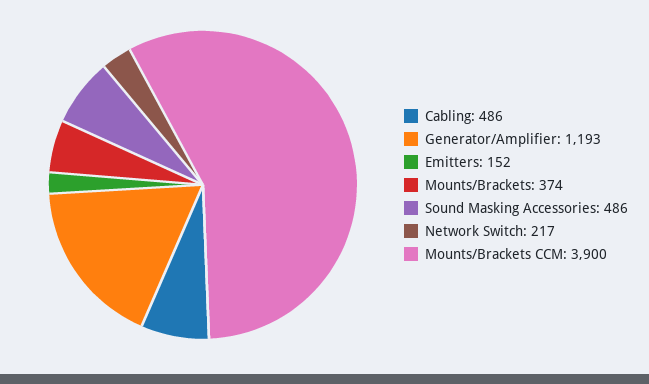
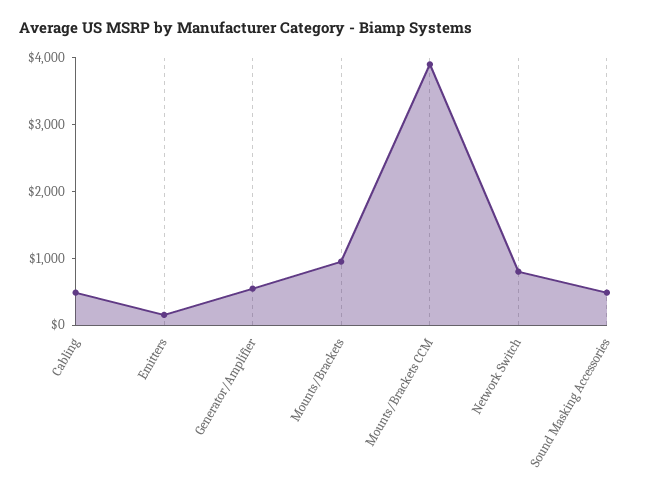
Generator/Amplifier: 1193 -> 600
Mounts/Brackets: 374 -> 1000
Network Switch: 217 -> 800

